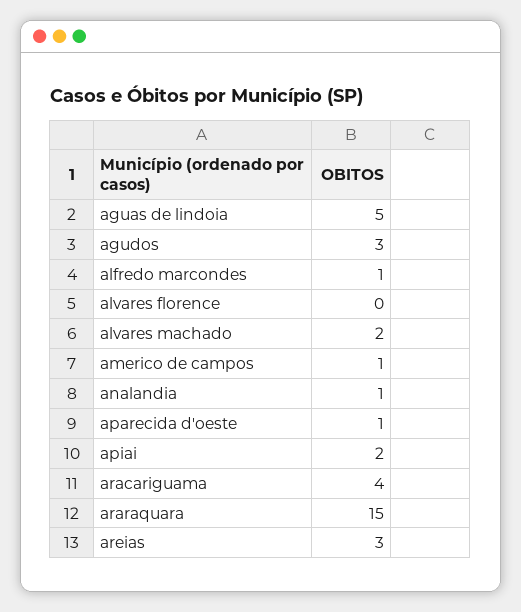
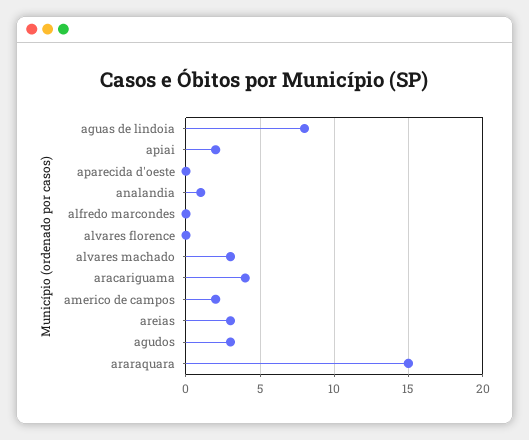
aguas de lindoia: 5 -> 8
alfredo marcondes: 1 -> 0
alvares machado: 2 -> 3
americo de campos: 1 -> 2
aparecida d'oeste: 1 -> 0

